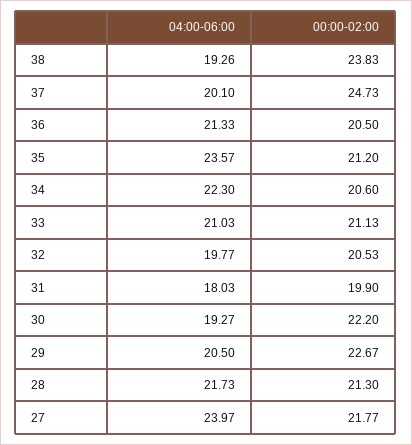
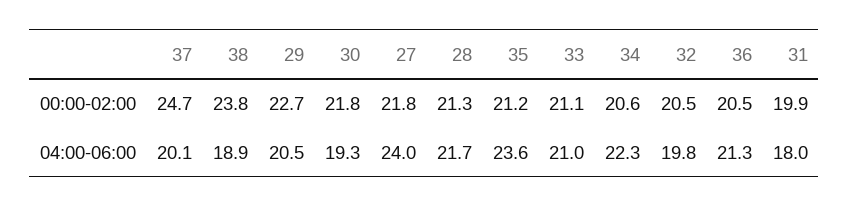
04:00-06:00, 38: 19.26 -> 18.9
00:00-02:00, 30: 22.2 -> 21.8

